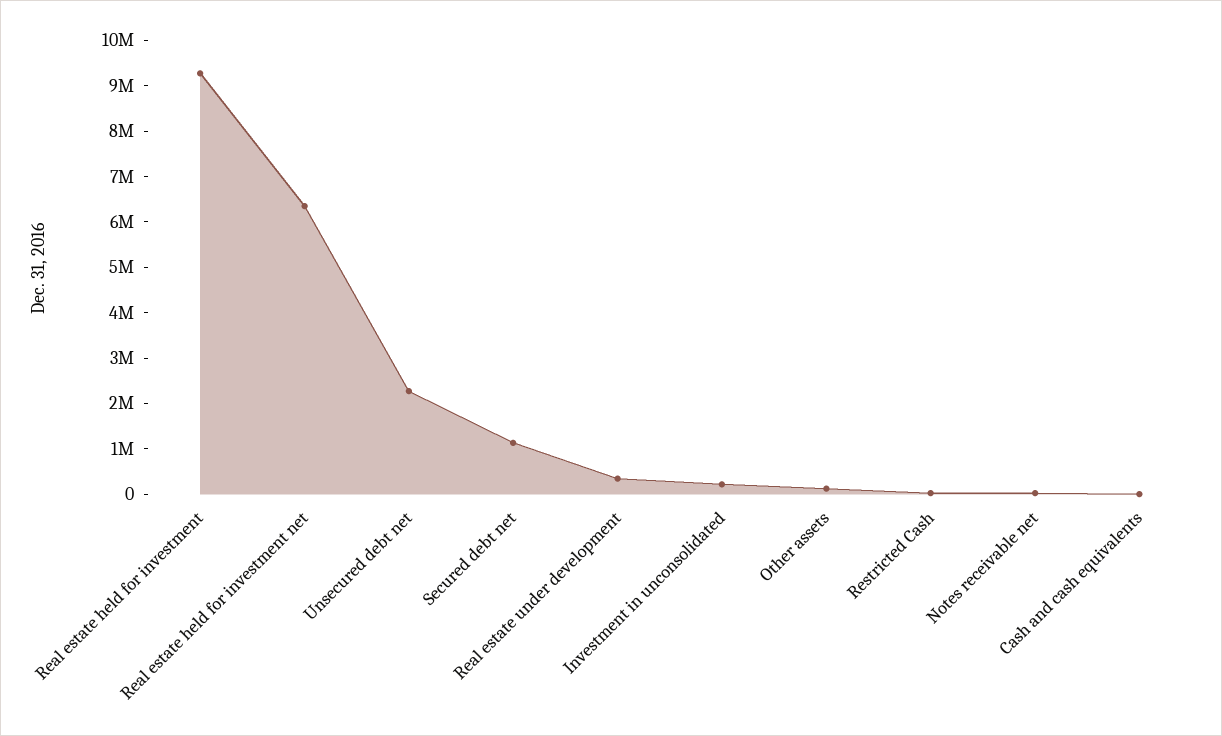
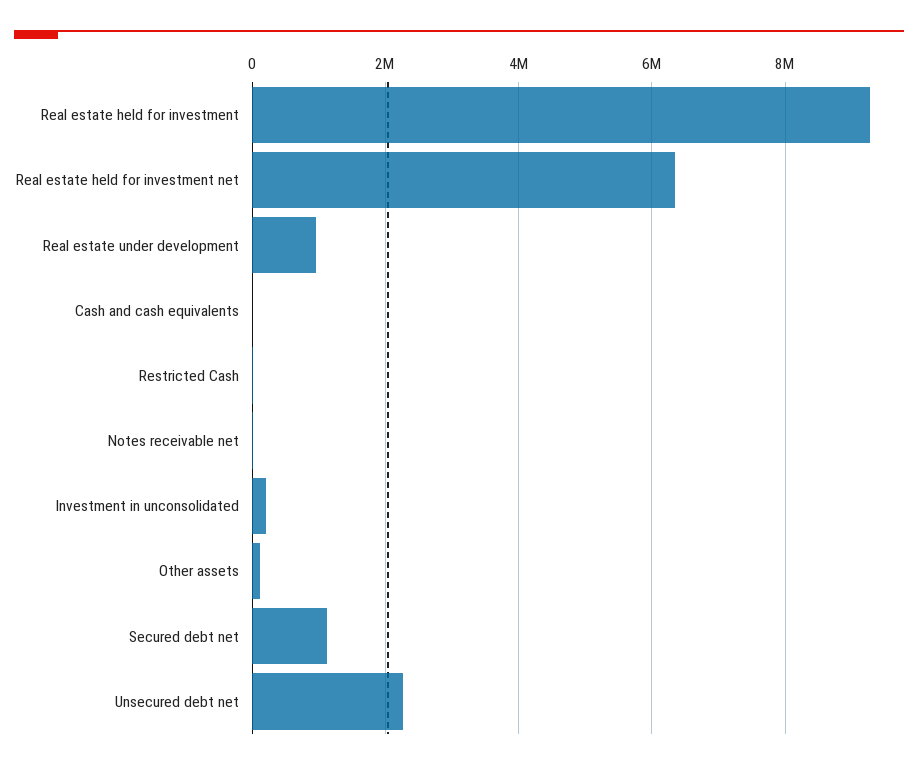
Real estate under development: 400000 -> 1000000

